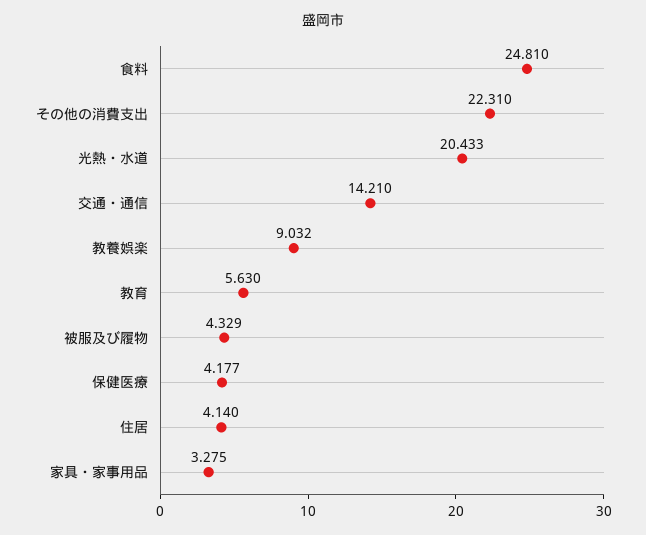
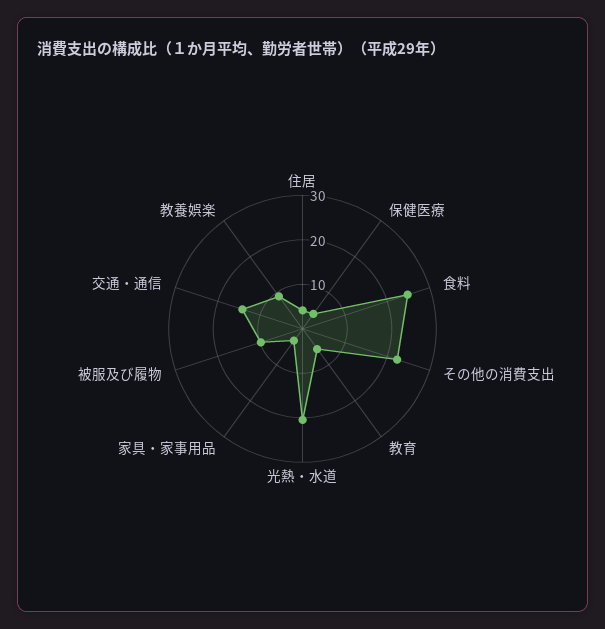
被服及び履物: 4.329 -> 10

